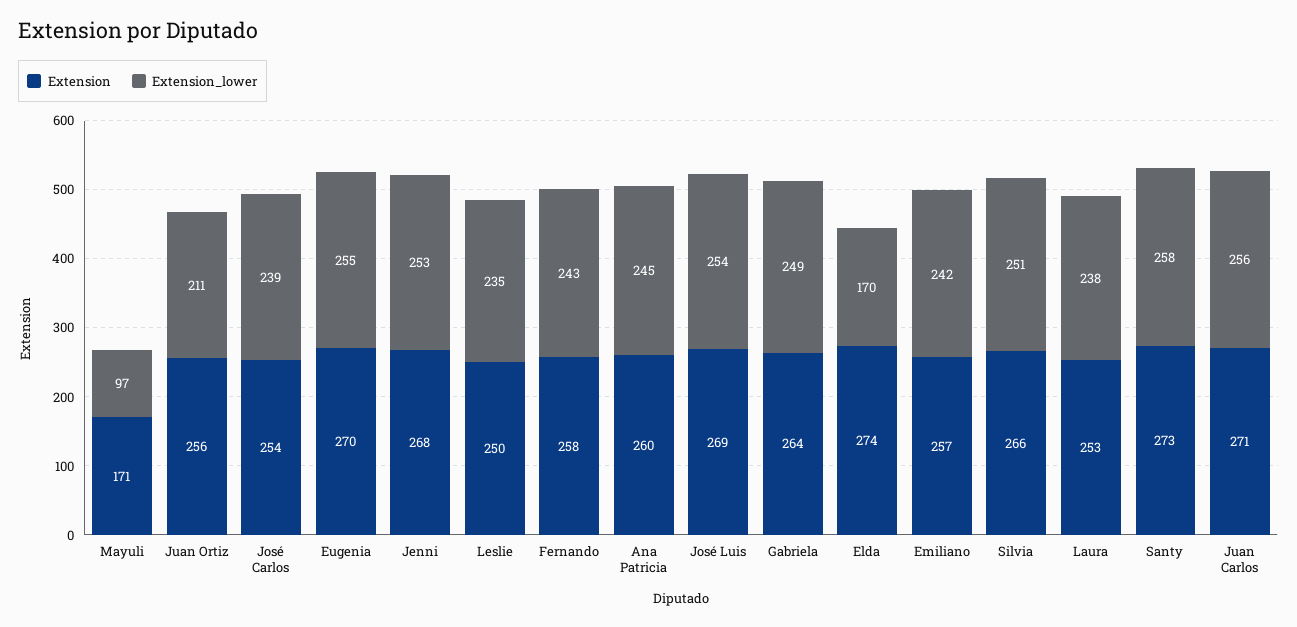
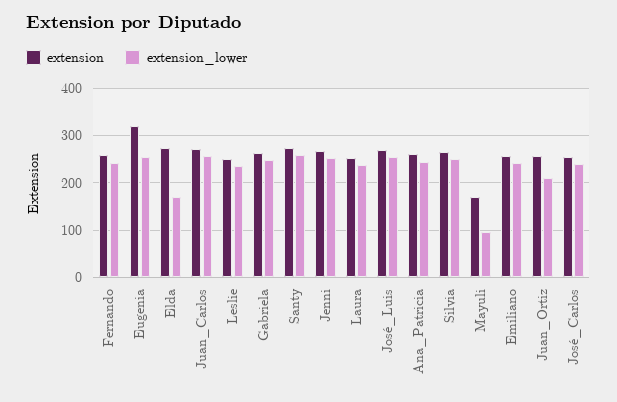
Extension, Eugenia: 270 -> 320

